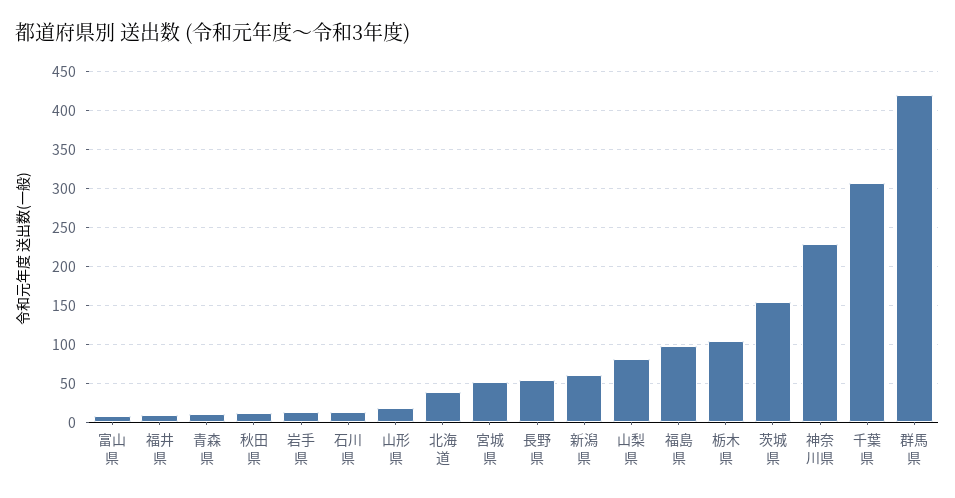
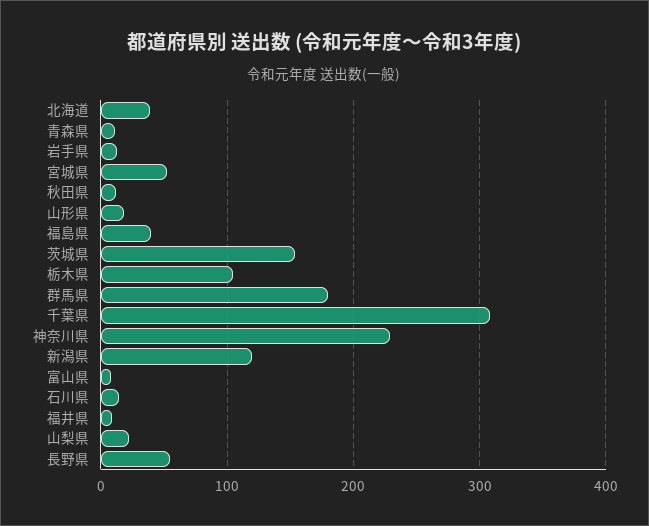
新潟県: 60 -> 120
山梨県: 80 -> 20
福島県: 100 -> 40
群馬県: 420 -> 180

